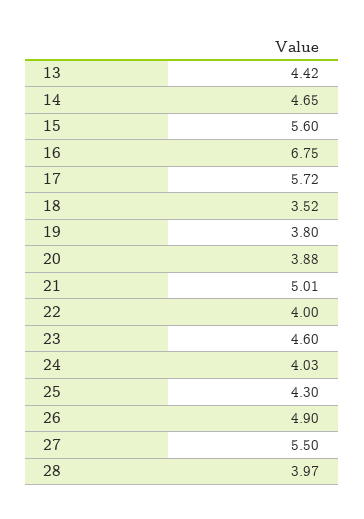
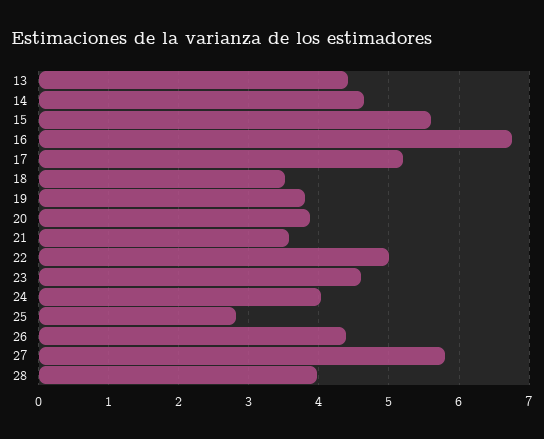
17: 5.72 -> 5.2
21: 5.01 -> 3.6
22: 4 -> 5
25: 4.3 -> 2.8
26: 4.9 -> 4.4
27: 5.5 -> 5.8

